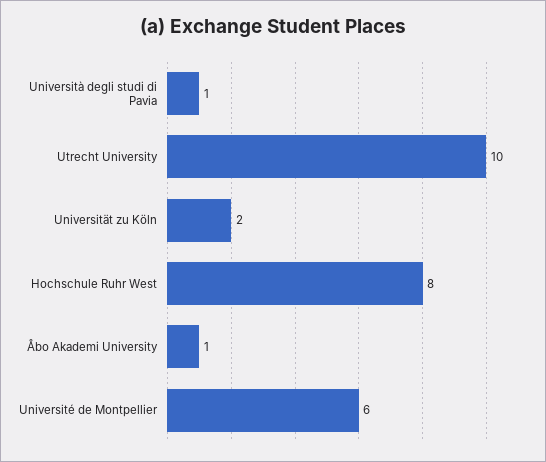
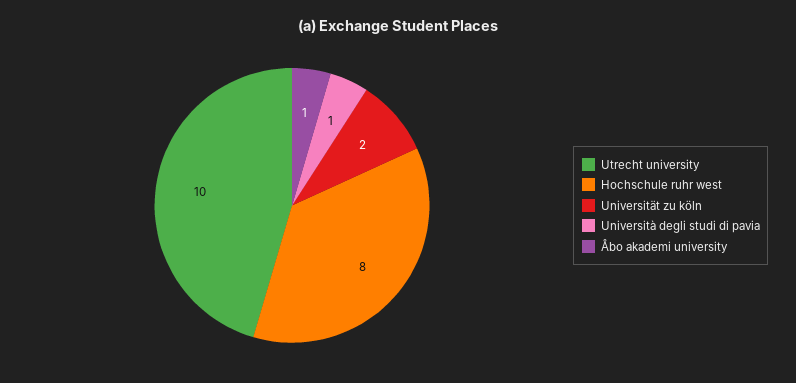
Université de Montpellier: 6 -> none

